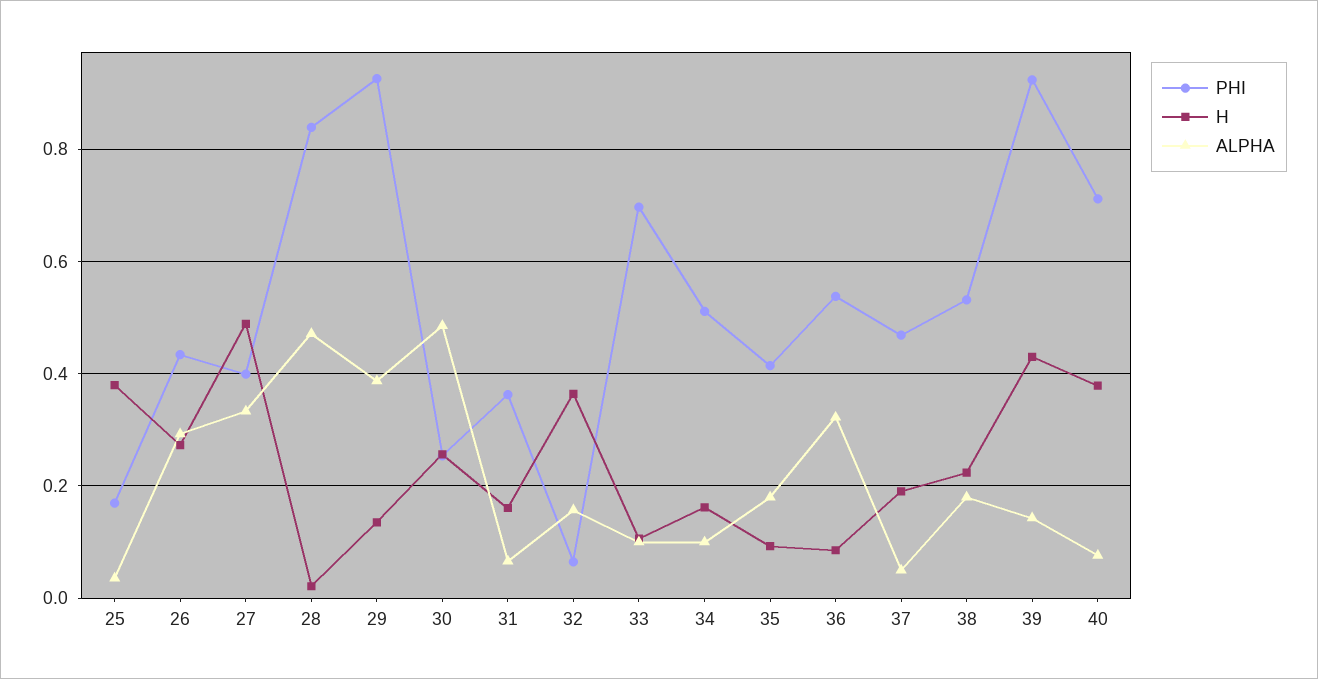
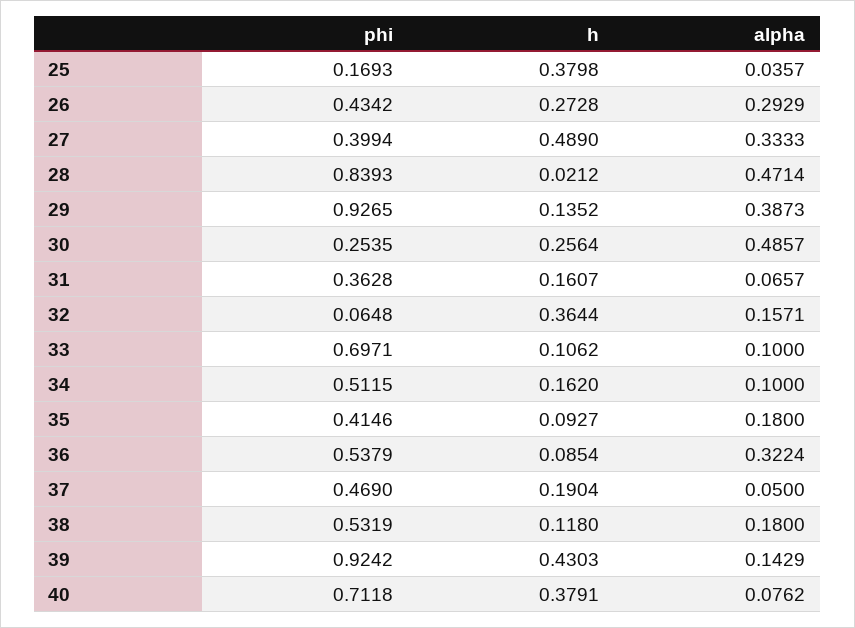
H, 38: 0.22 -> 0.118

